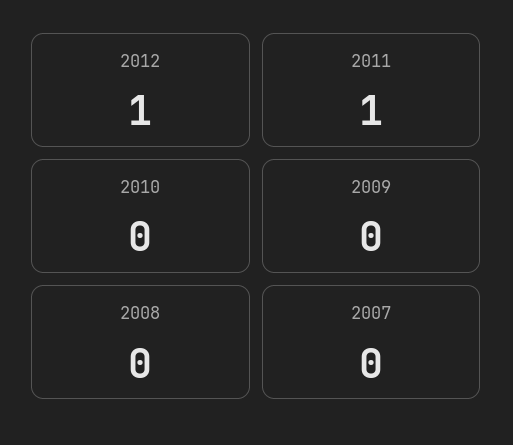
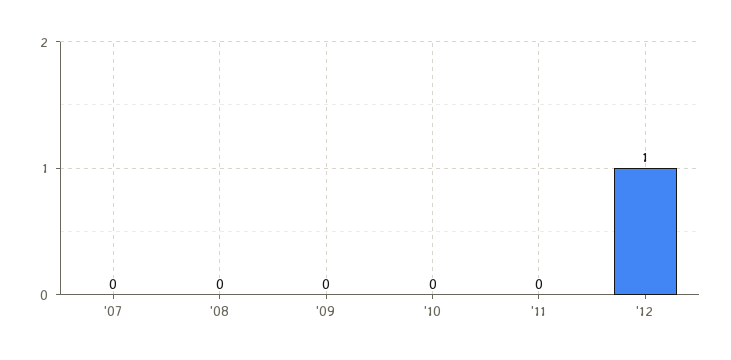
2011: 1 -> 0

